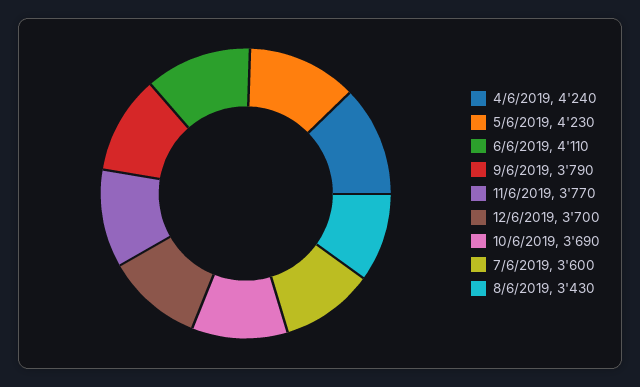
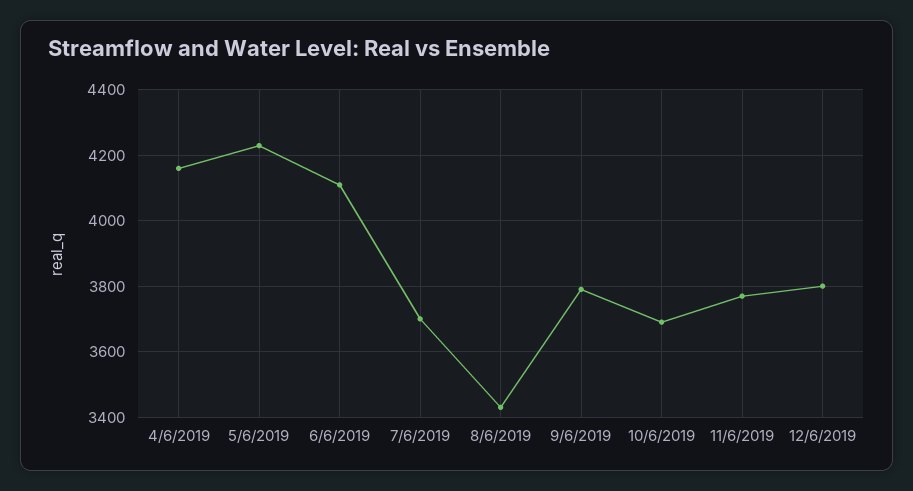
4/6/2019: 4240 -> 4160
12/6/2019: 3700 -> 3800
7/6/2019: 3600 -> 3700

